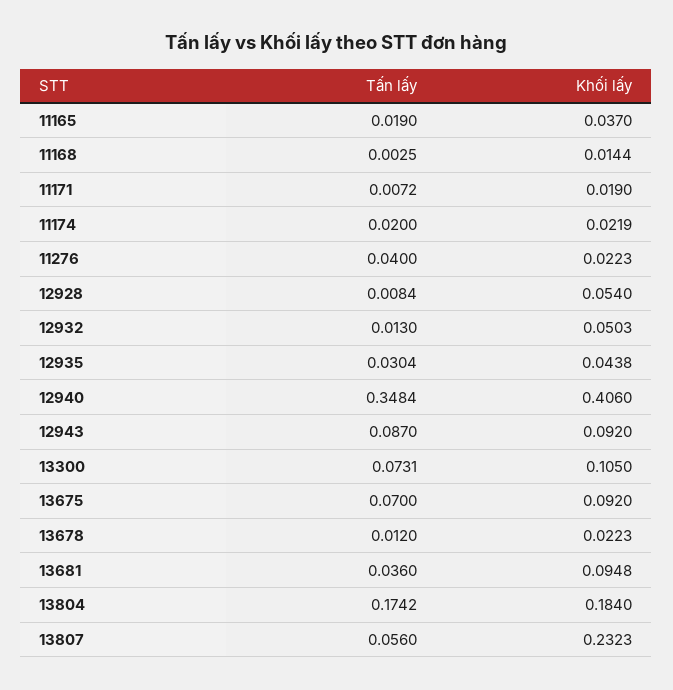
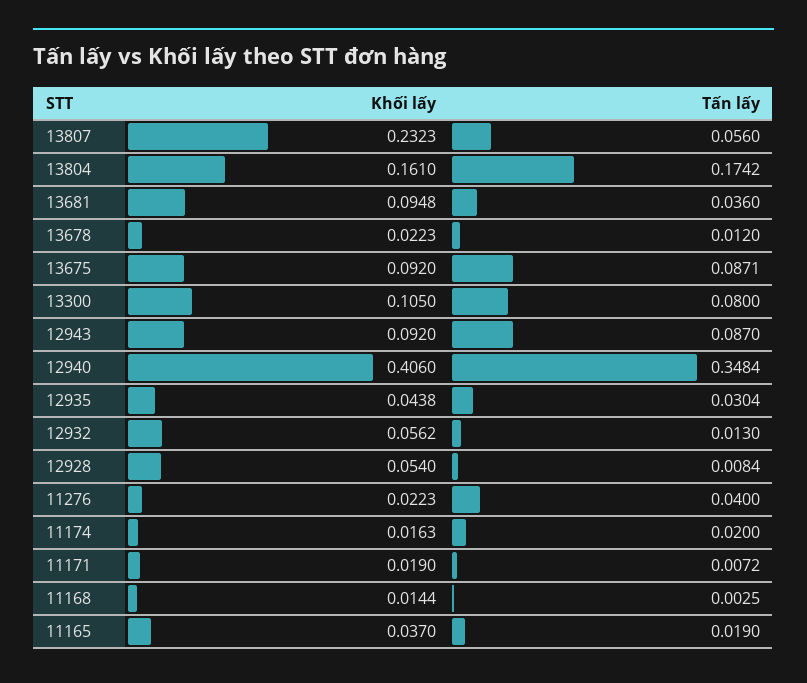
Khối lấy, 11174: 0.0219 -> 0.0163
Khối lấy, 12932: 0.0503 -> 0.0562
Tấn lấy, 13300: 0.0731 -> 0.08
Tấn lấy, 13675: 0.07 -> 0.0871
Khối lấy, 13804: 0.184 -> 0.161

